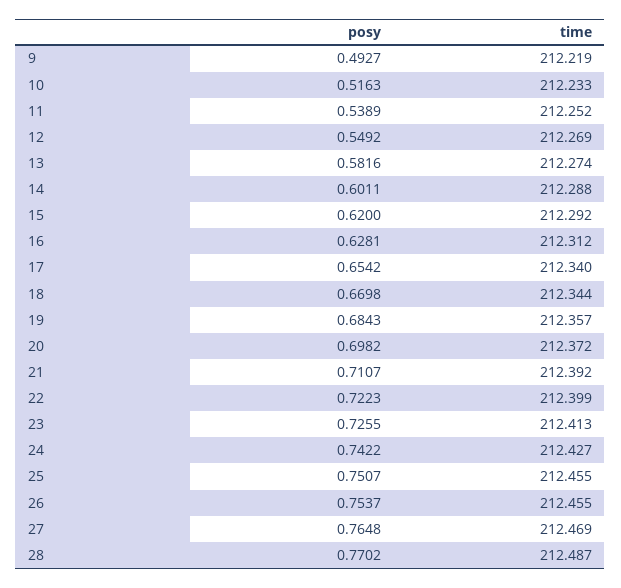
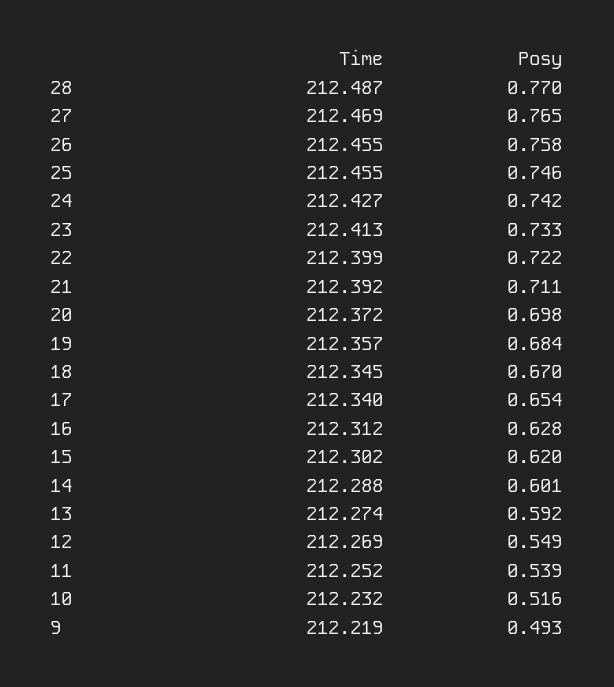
time, 10: 212.233 -> 212.232
posy, 13: 0.5816 -> 0.592
time, 15: 212.292 -> 212.302
time, 18: 212.344 -> 212.345
posy, 23: 0.7255 -> 0.733
posy, 25: 0.7507 -> 0.746
posy, 26: 0.7537 -> 0.758

